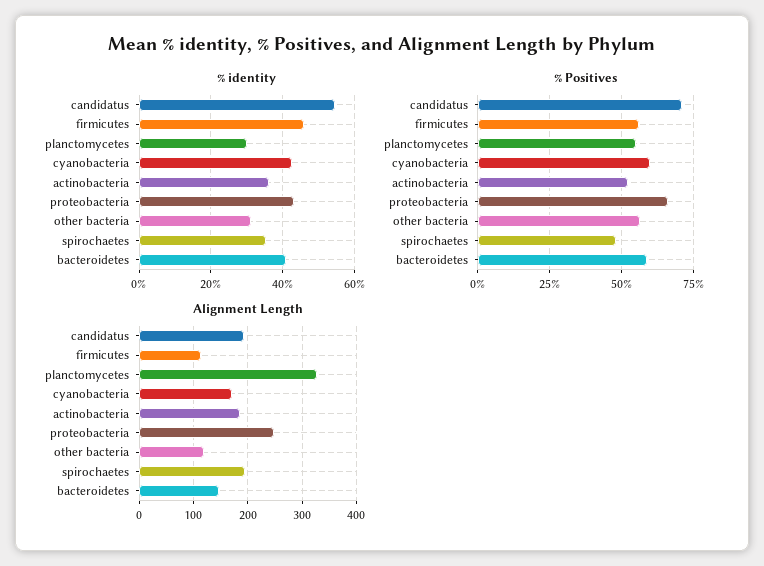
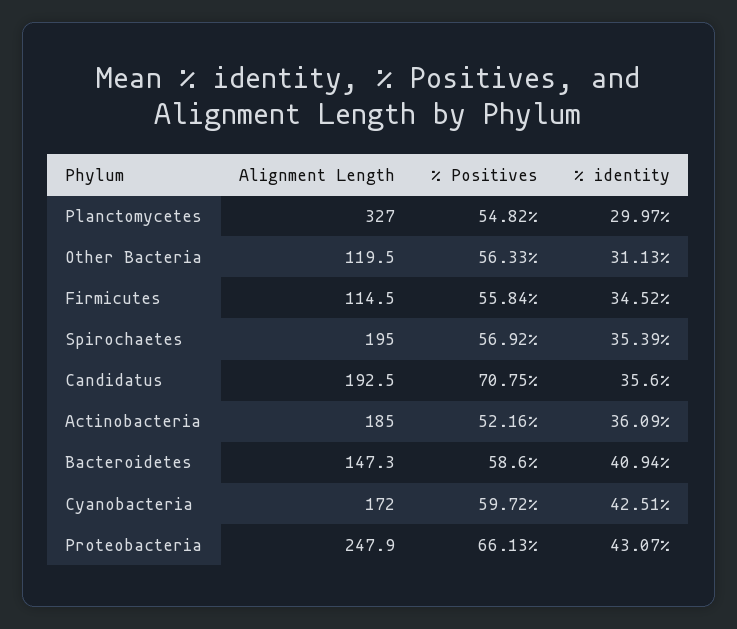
% identity, candidatus: 54 -> 35.6
% identity, firmicutes: 46 -> 34.52
% Positives, spirochaetes: 47.5 -> 56.92

